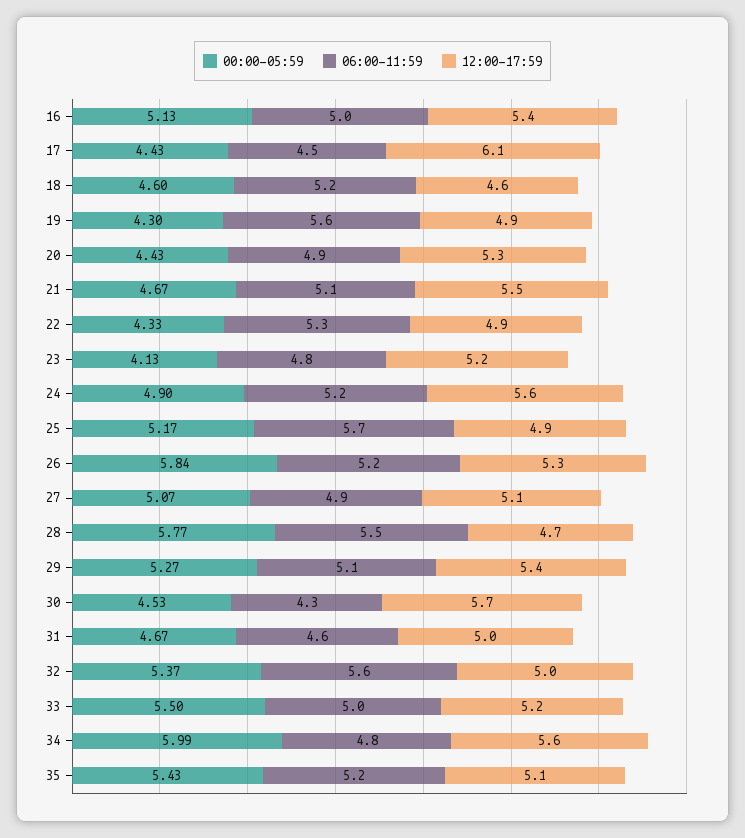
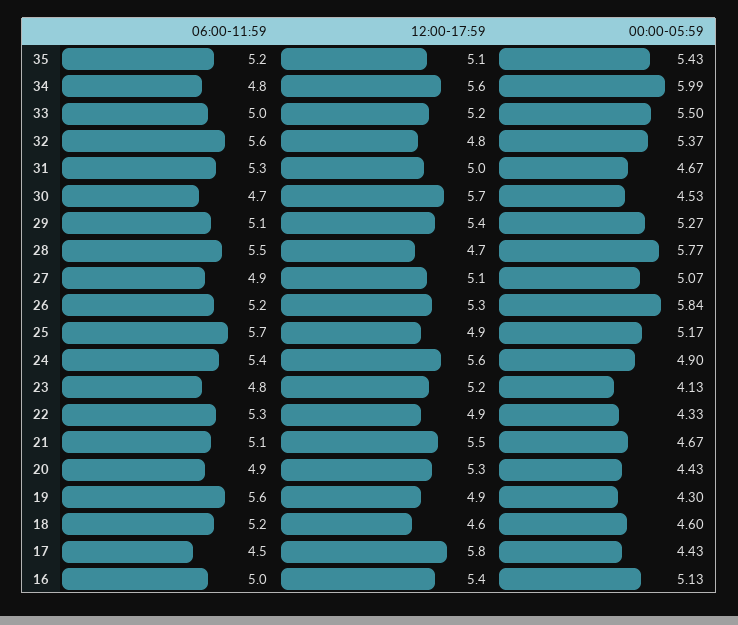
12:00-17:59, 17: 6.1 -> 5.8
06:00-11:59, 24: 5.2 -> 5.4
06:00-11:59, 30: 4.3 -> 4.7
06:00-11:59, 31: 4.6 -> 5.3
12:00-17:59, 32: 5 -> 4.8

